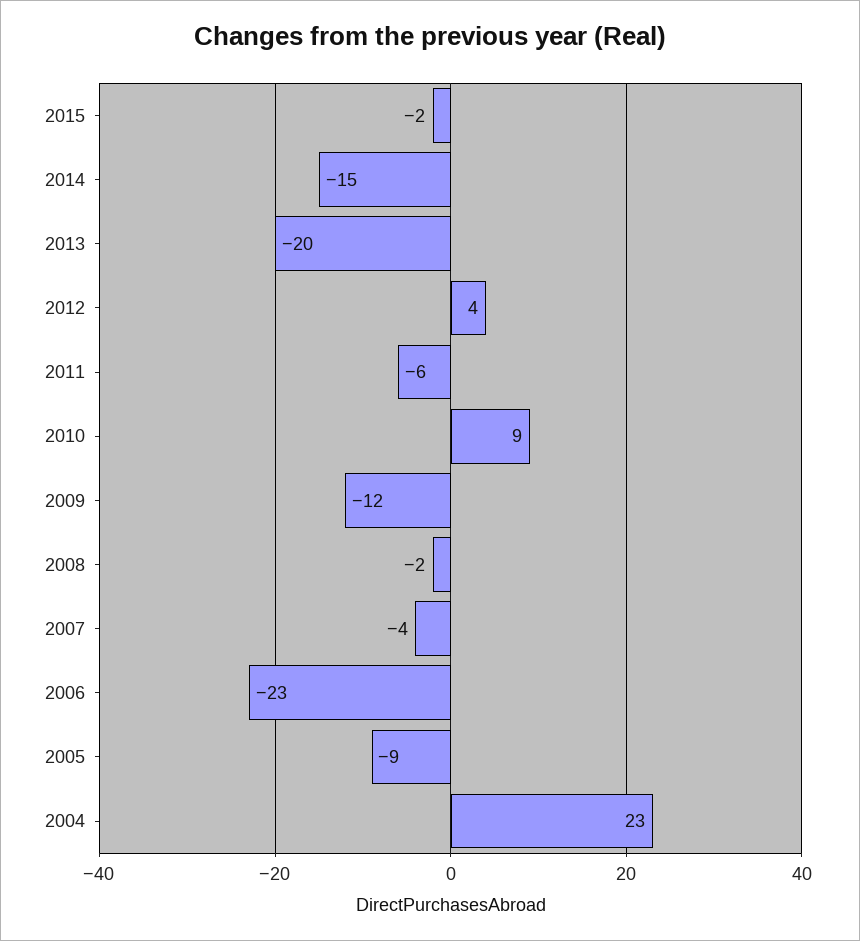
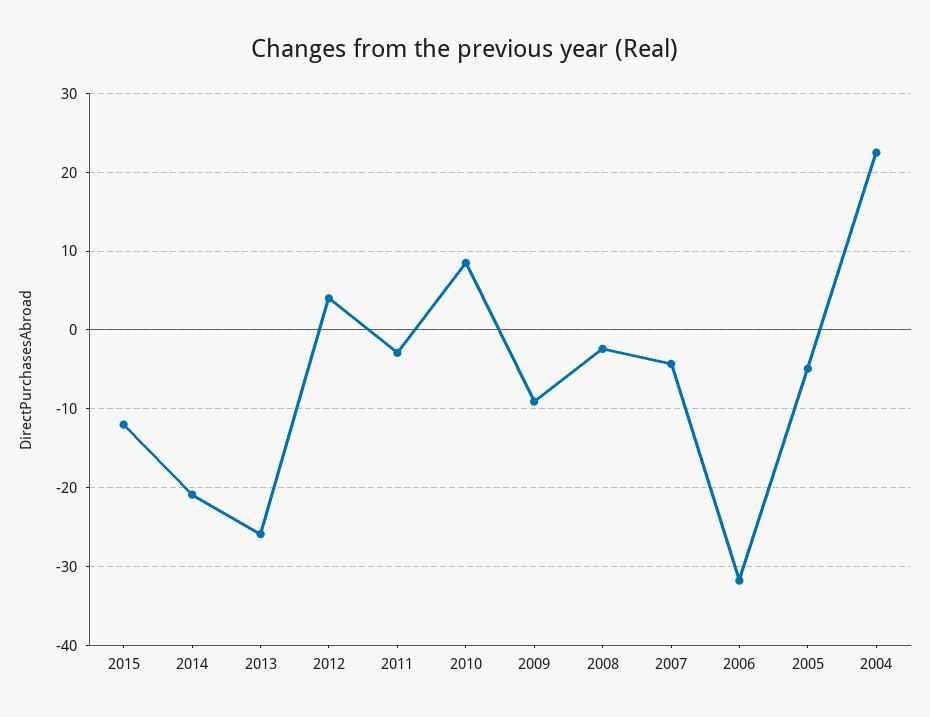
2015: -2 -> -12
2014: -15 -> -21
2013: -20 -> -26
2011: -6 -> -3
2009: -12 -> -9
2006: -23 -> -32
2005: -9 -> -5

